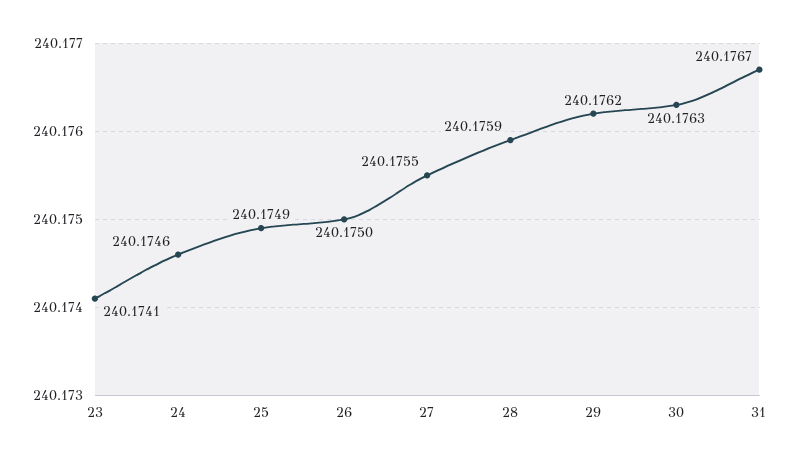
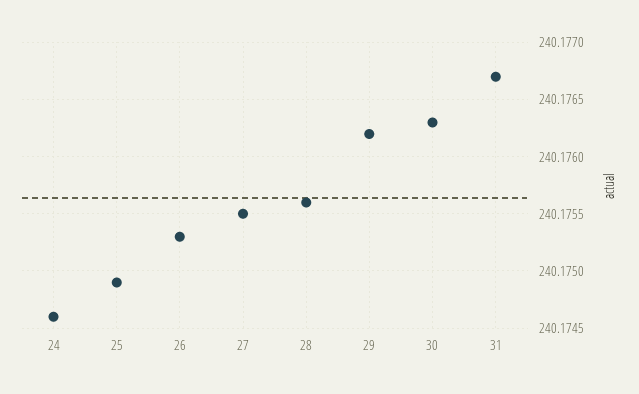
23: 240.1741 -> none
26: 240.175 -> 240.1753
28: 240.1759 -> 240.1756

